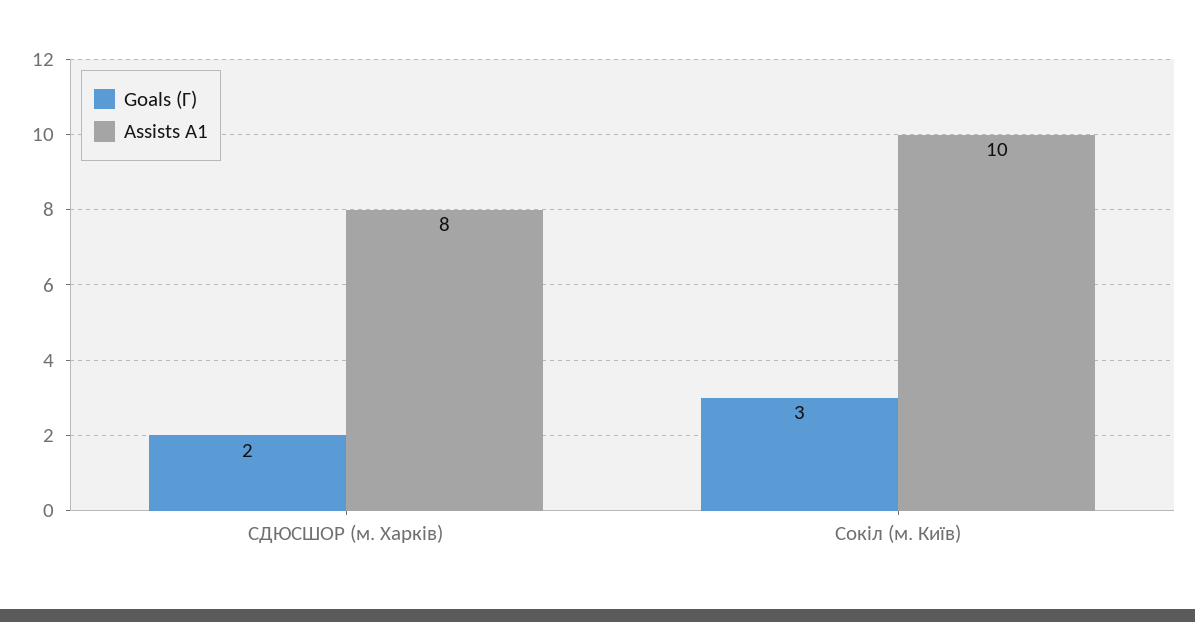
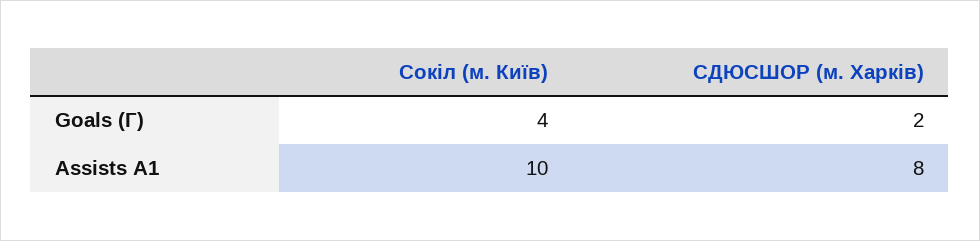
Goals (Г), Сокіл (м. Київ): 3 -> 4

